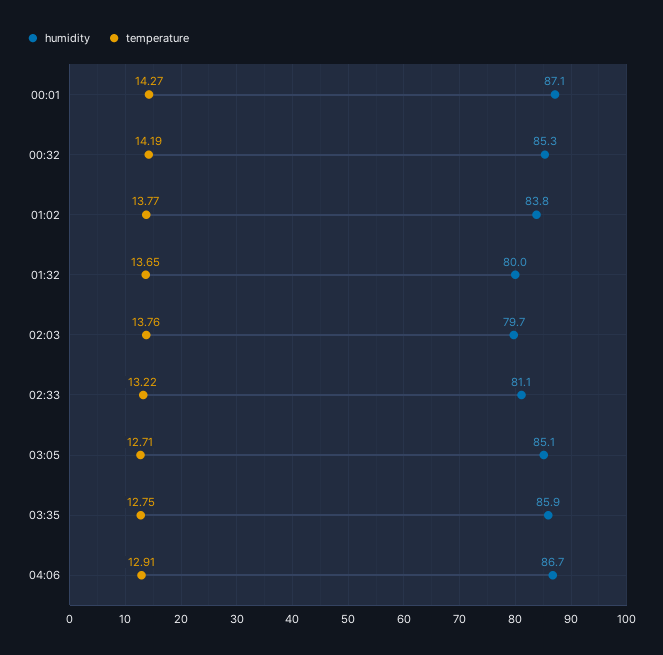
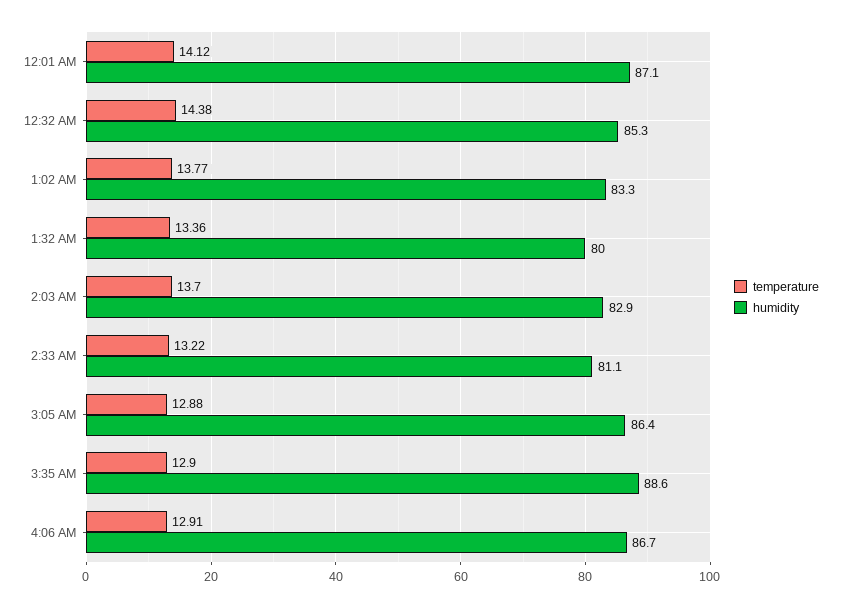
temperature, 00:01: 14.27 -> 14.12
temperature, 00:32: 14.19 -> 14.38
humidity, 01:02: 83.8 -> 83.3
temperature, 01:32: 13.65 -> 13.36
humidity, 02:03: 79.7 -> 82.9
temperature, 02:03: 13.76 -> 13.7
humidity, 03:05: 85.1 -> 86.4
temperature, 03:05: 12.71 -> 12.88
humidity, 03:35: 85.9 -> 88.6
temperature, 03:35: 12.75 -> 12.9

